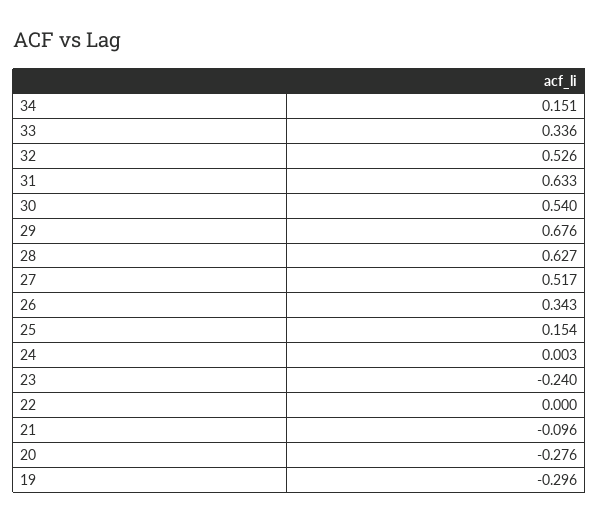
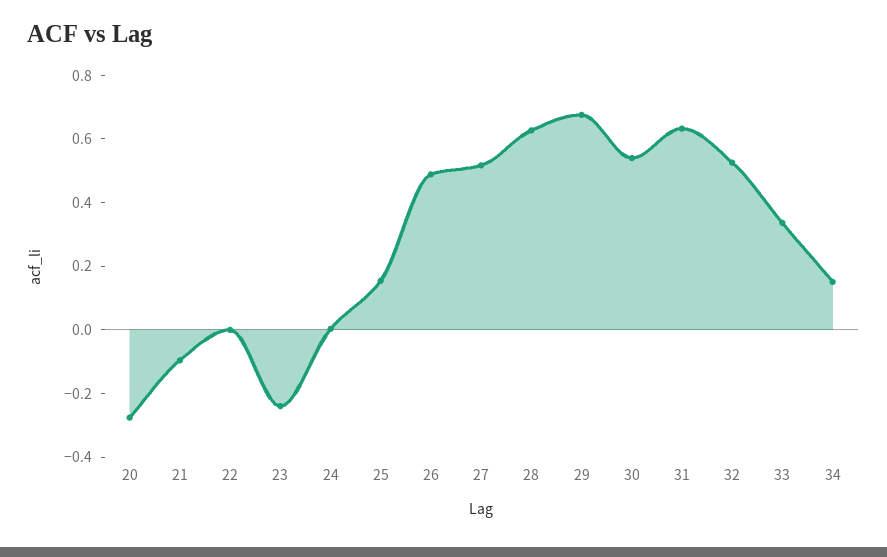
26: 0.343 -> 0.5
19: -0.296 -> none

